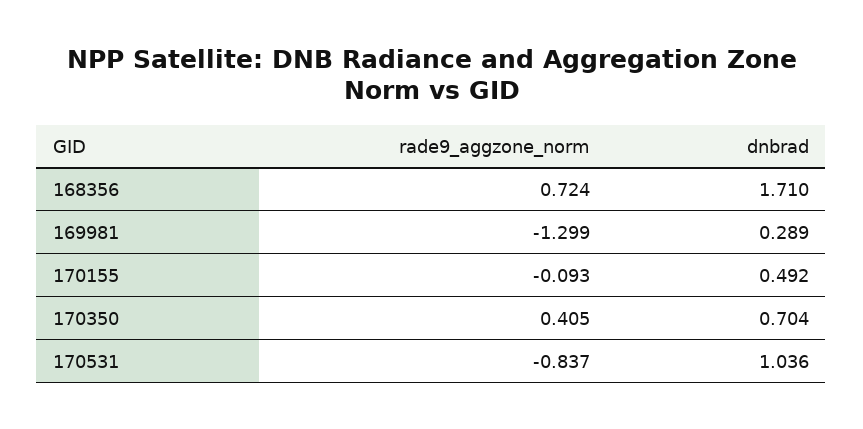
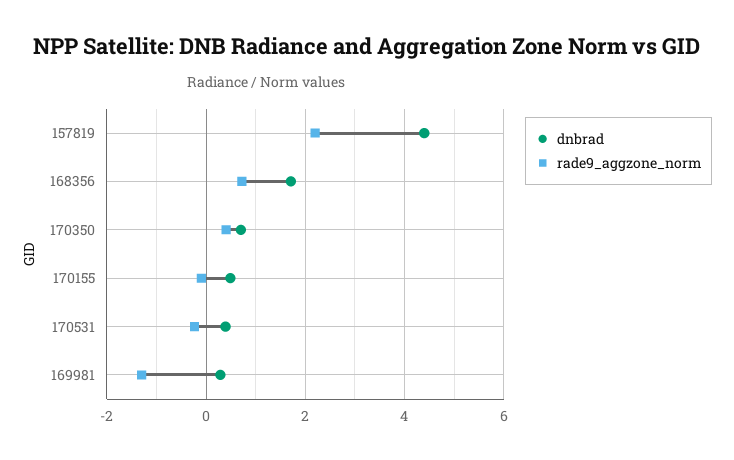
rade9_aggzone_norm, 170531: -0.837 -> -0.2
dnbrad, 170531: 1.036 -> 0.4
dnbrad, 157819: none -> 4.4
rade9_aggzone_norm, 157819: none -> 2.2

